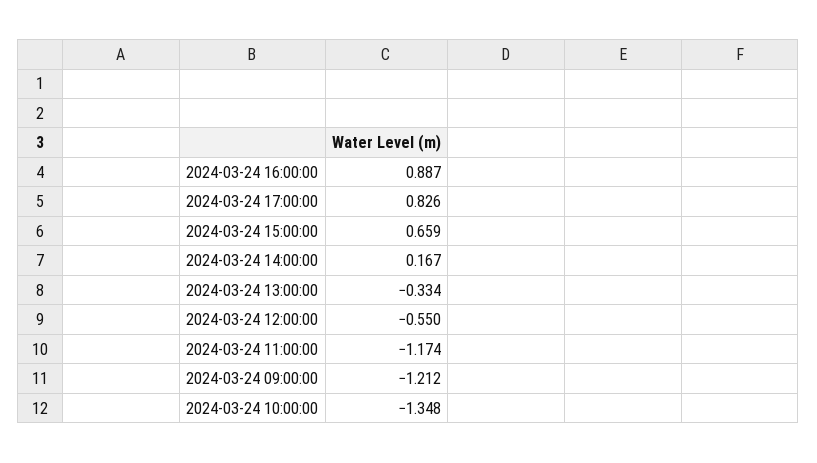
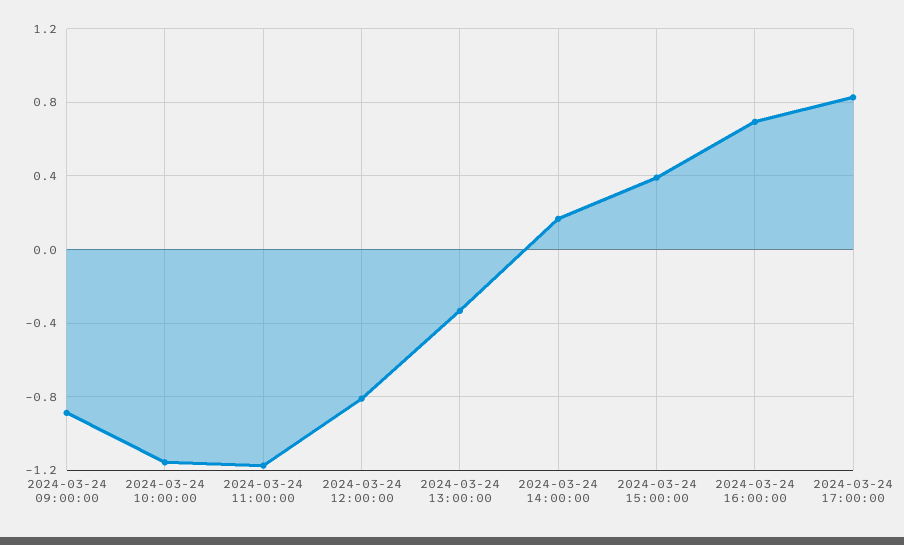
2024-03-24 16:00:00: 0.887 -> 0.7
2024-03-24 15:00:00: 0.659 -> 0.4
2024-03-24 12:00:00: -0.55 -> -0.8
2024-03-24 09:00:00: -1.212 -> -0.9
2024-03-24 10:00:00: -1.348 -> -1.15

